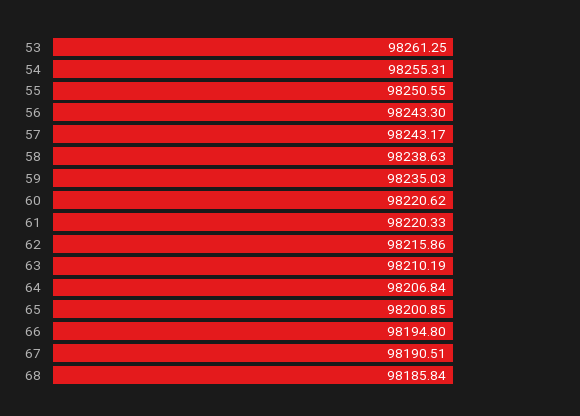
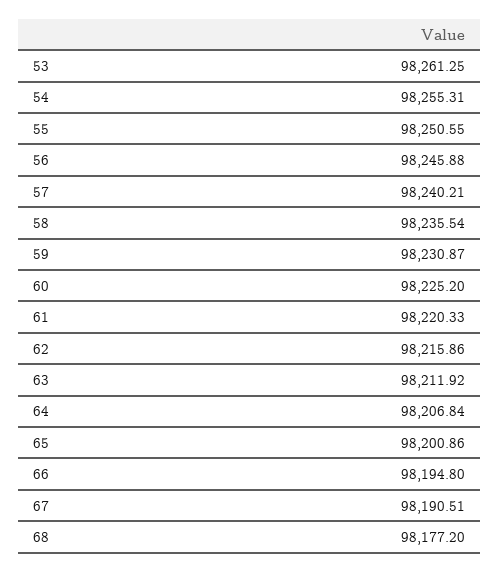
56: 98243.3 -> 98245.88
57: 98243.17 -> 98240.21
58: 98238.63 -> 98235.54
59: 98235.03 -> 98230.87
60: 98220.62 -> 98225.2
63: 98210.19 -> 98211.92
65: 98200.85 -> 98200.86
68: 98185.84 -> 98177.2

